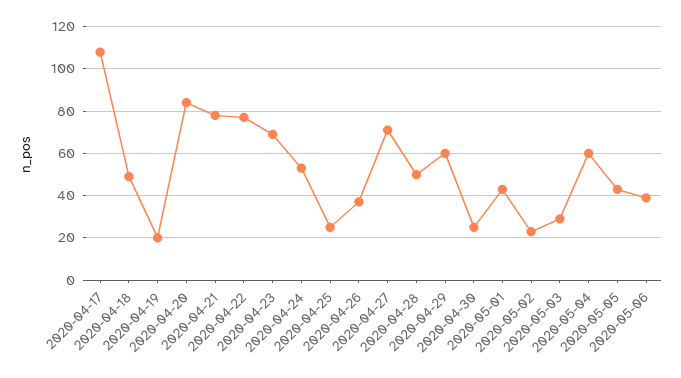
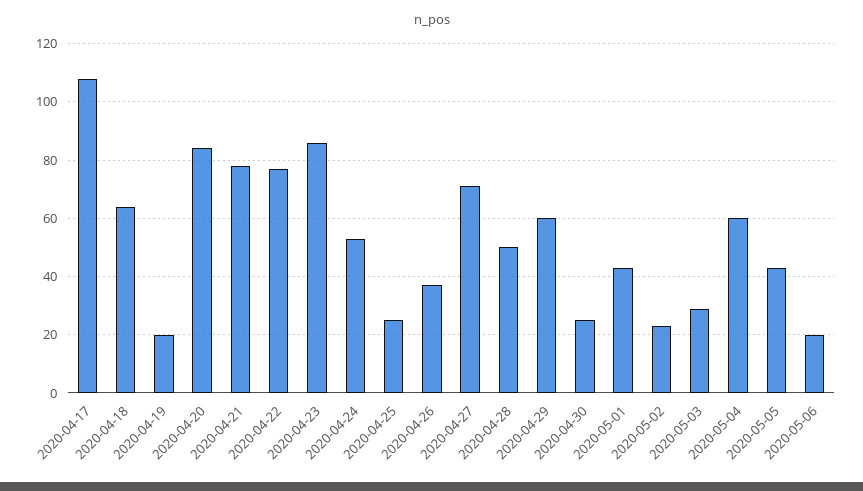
2020-04-18: 50 -> 65
2020-04-23: 70 -> 85
2020-05-06: 40 -> 20

